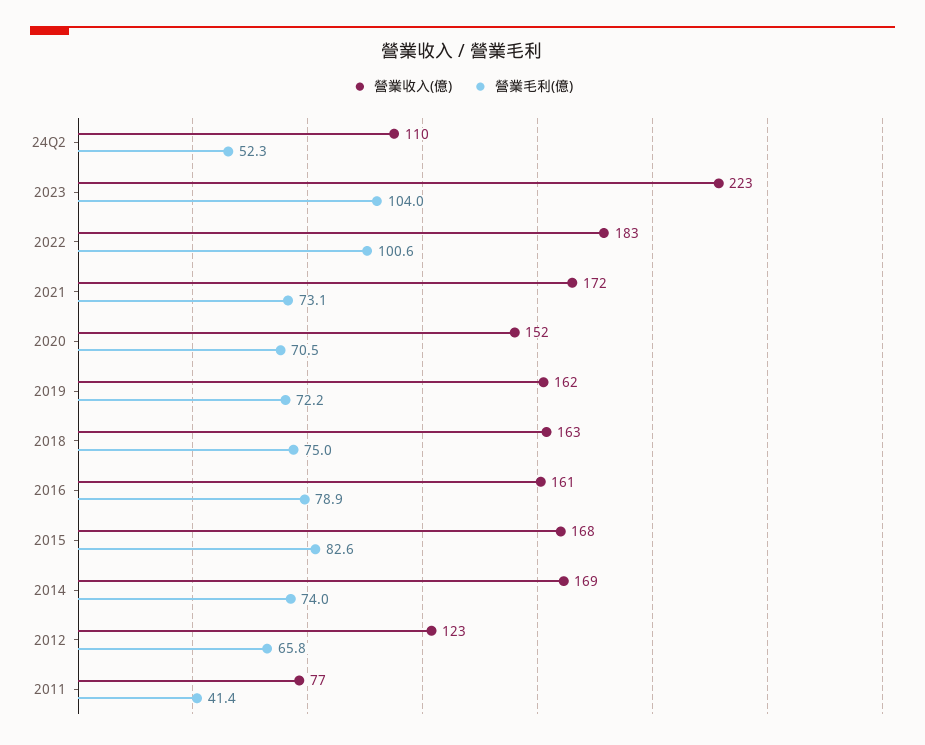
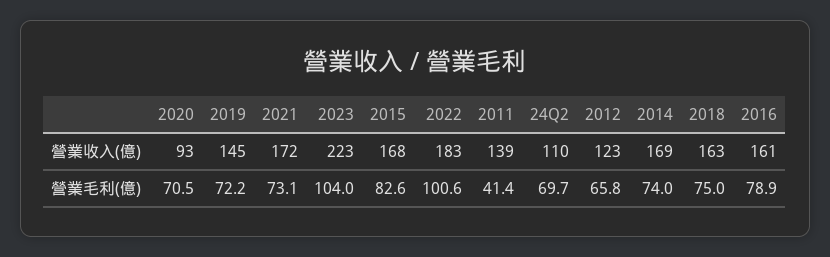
營業毛利(億), 24Q2: 52.3 -> 69.7
營業收入(億), 2020: 152 -> 93
營業收入(億), 2019: 162 -> 145
營業收入(億), 2011: 77 -> 139

